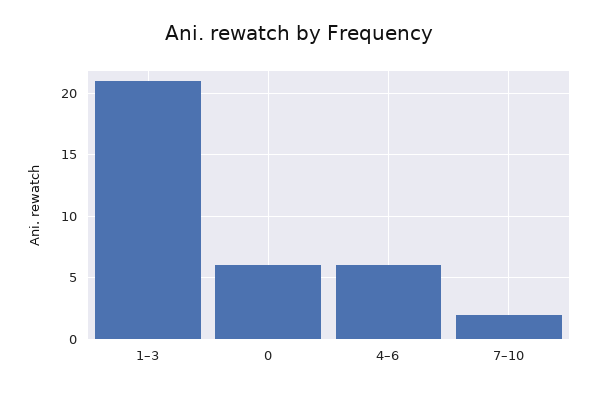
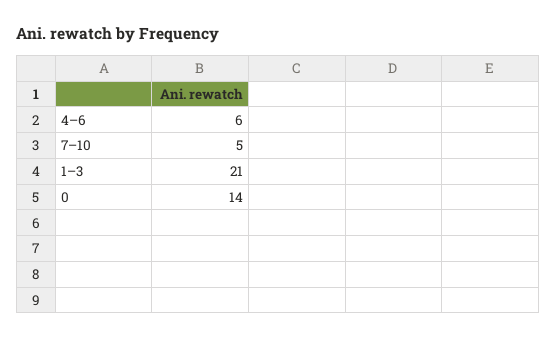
0: 6 -> 14
7–10: 2 -> 5

